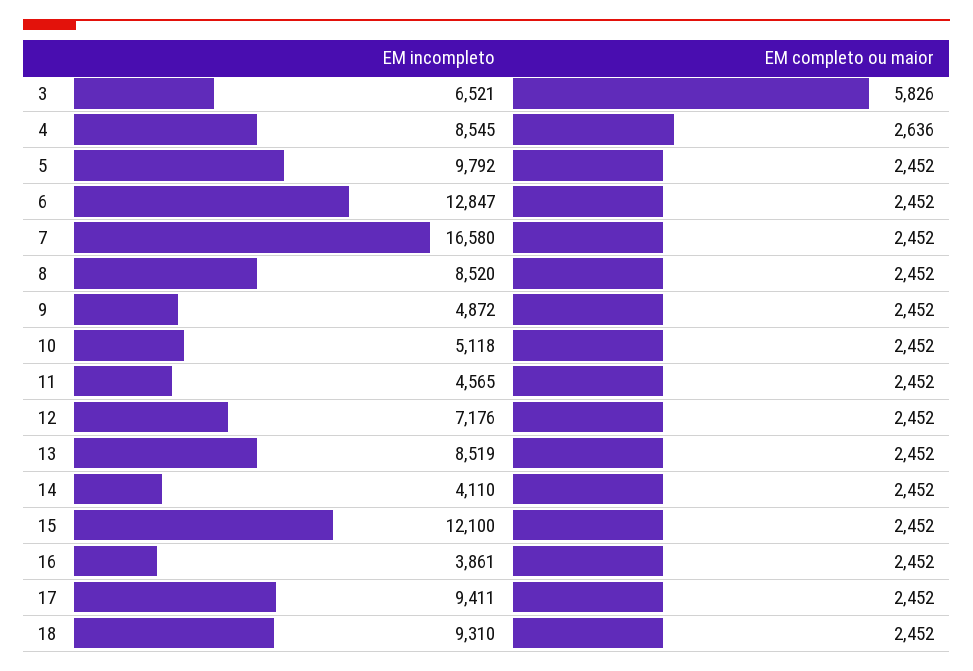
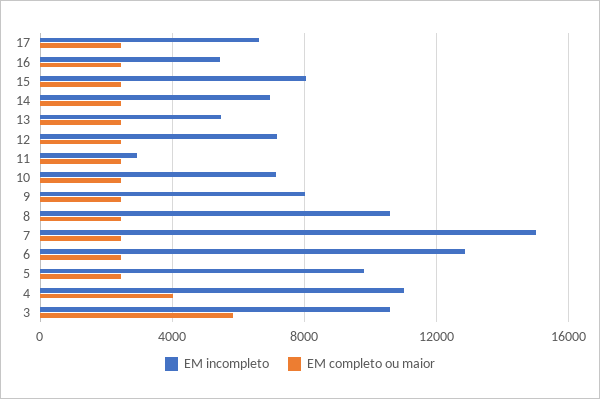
EM incompleto, 3: 6521 -> 10500
EM incompleto, 4: 8545 -> 11000
EM completo ou maior, 4: 2636 -> 4000
EM incompleto, 7: 16580 -> 15000
EM incompleto, 8: 8520 -> 10500
EM incompleto, 9: 4872 -> 8000
EM incompleto, 10: 5118 -> 7000
EM incompleto, 11: 4565 -> 3000
EM incompleto, 13: 8519 -> 5500
EM incompleto, 14: 4110 -> 7000
EM incompleto, 15: 12100 -> 8000
EM incompleto, 16: 3861 -> 5500
EM incompleto, 17: 9411 -> 6500
EM incompleto, 18: 9310 -> none
EM completo ou maior, 18: 2452 -> none

